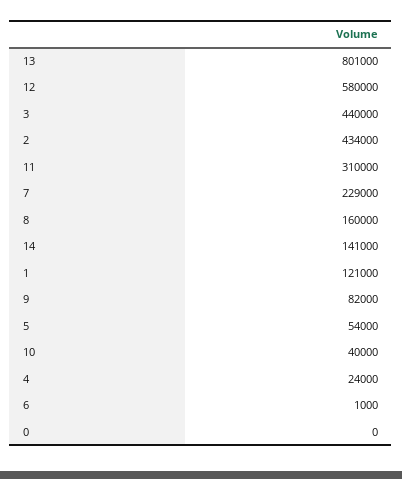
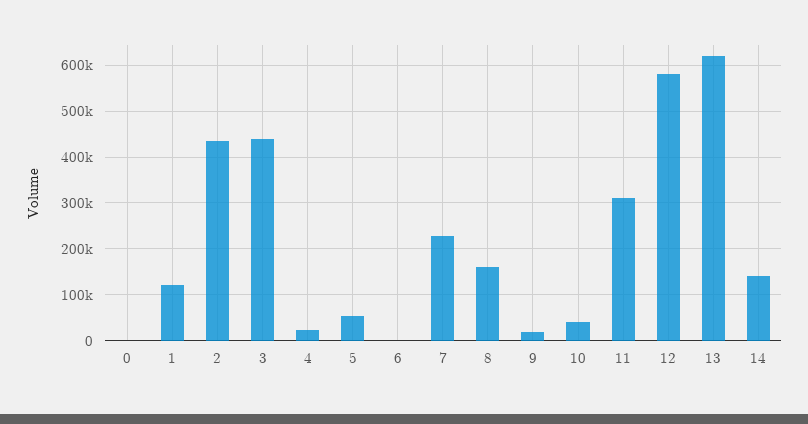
13: 801000 -> 620000
9: 82000 -> 20000

